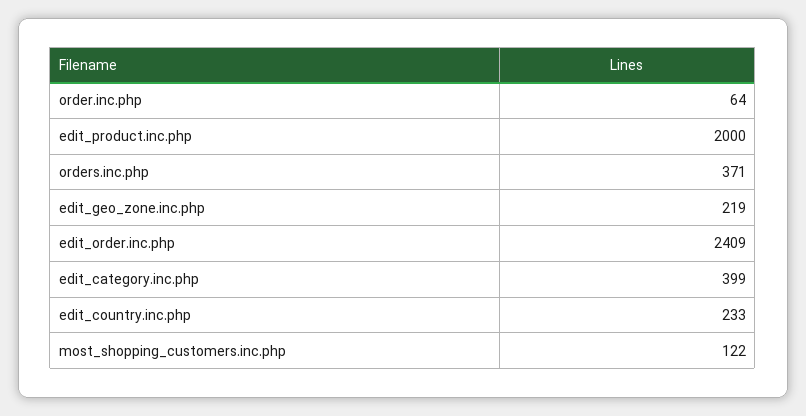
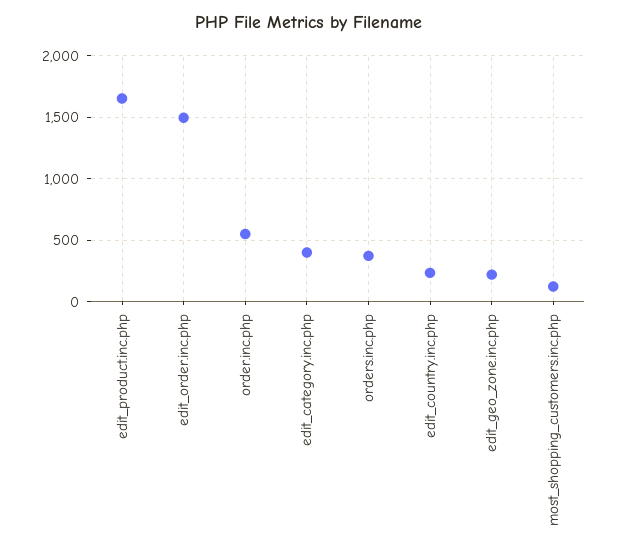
order.inc.php: 64 -> 550
edit_product.inc.php: 2000 -> 1650
edit_order.inc.php: 2409 -> 1500

